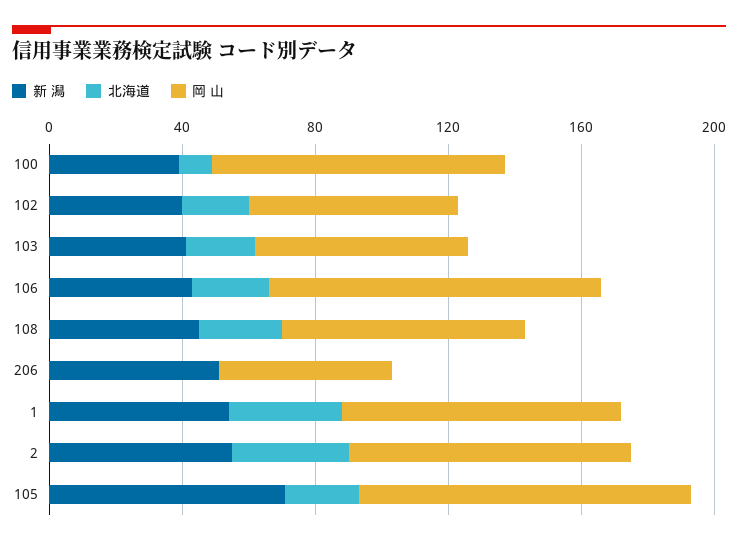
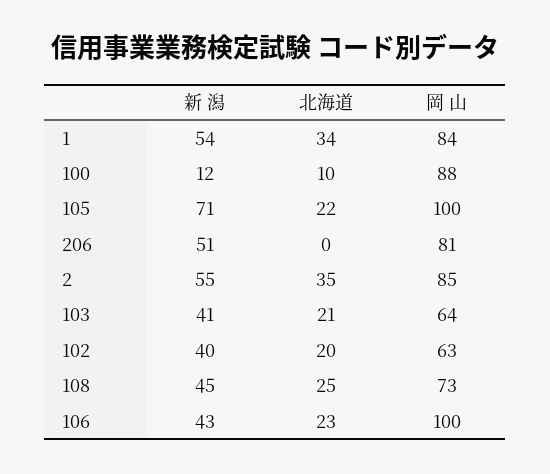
新 潟, 100: 40 -> 12
岡 山, 206: 50 -> 81

